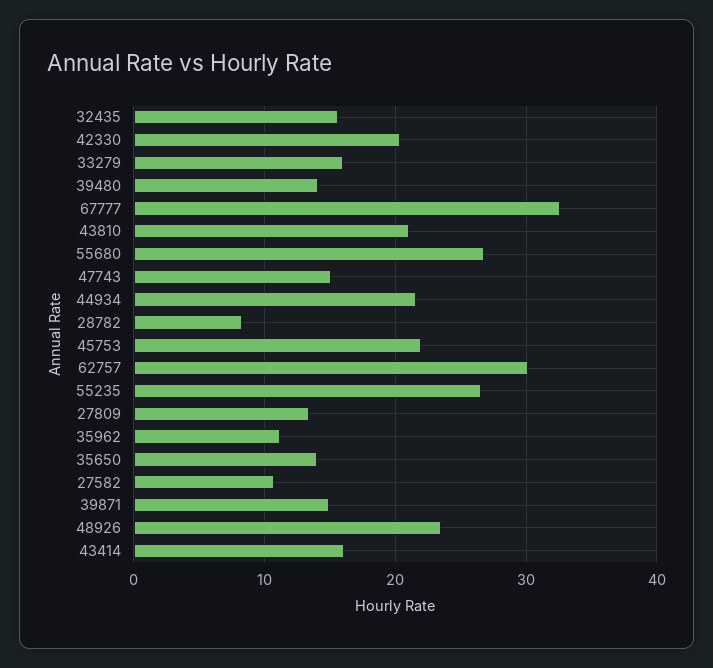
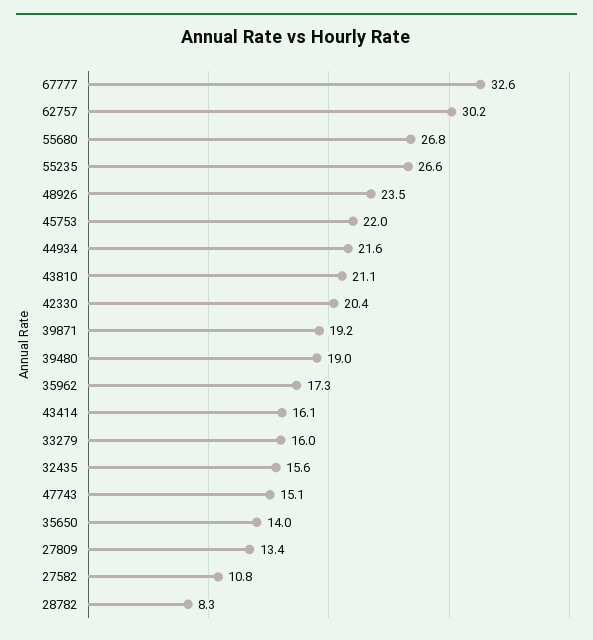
39480: 14 -> 19
35962: 11 -> 17.3
39871: 15 -> 19.2

